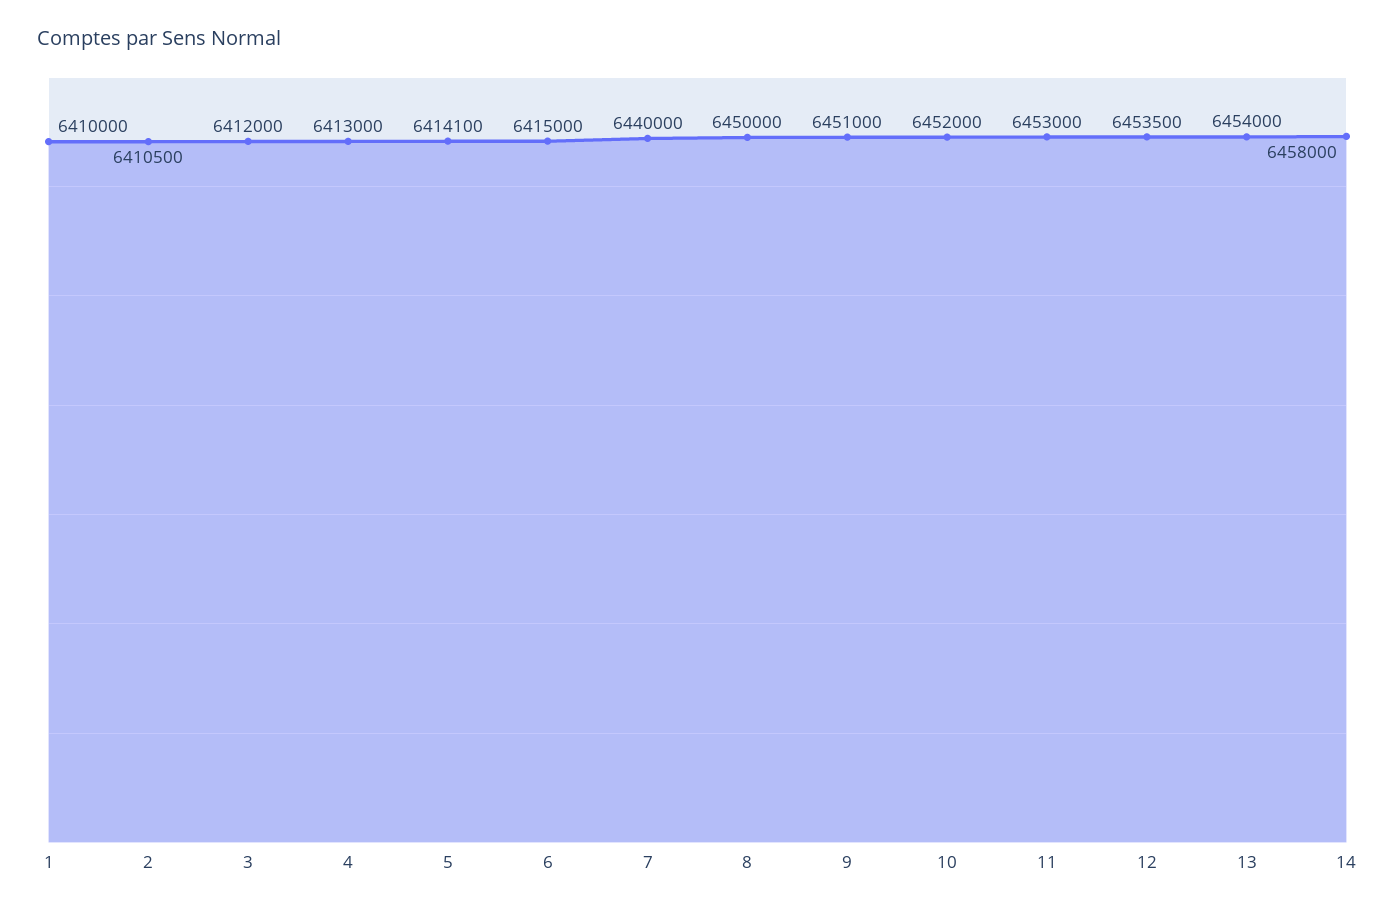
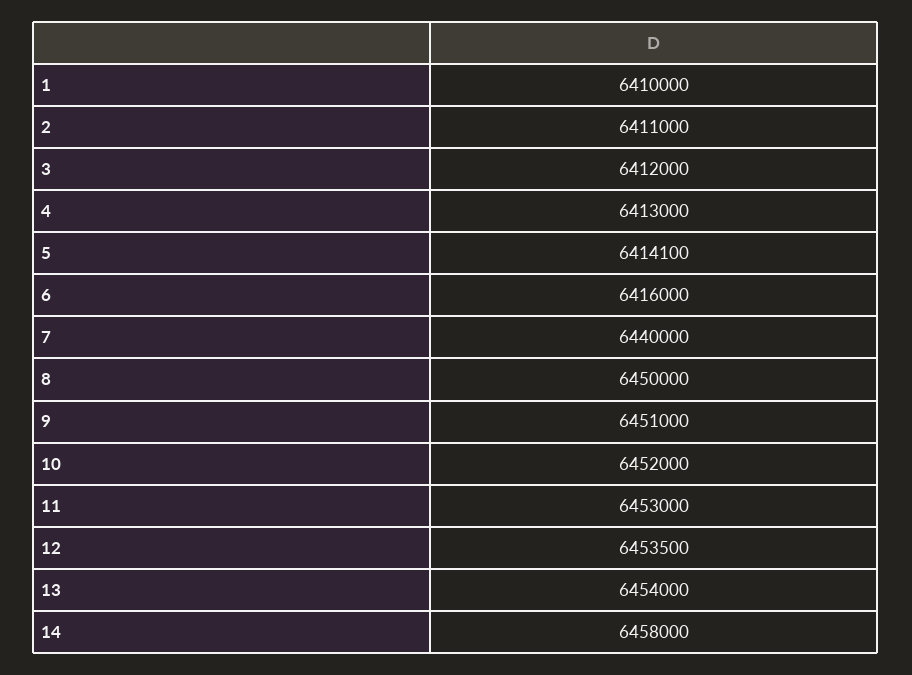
2: 6410500 -> 6411000
6: 6415000 -> 6416000

